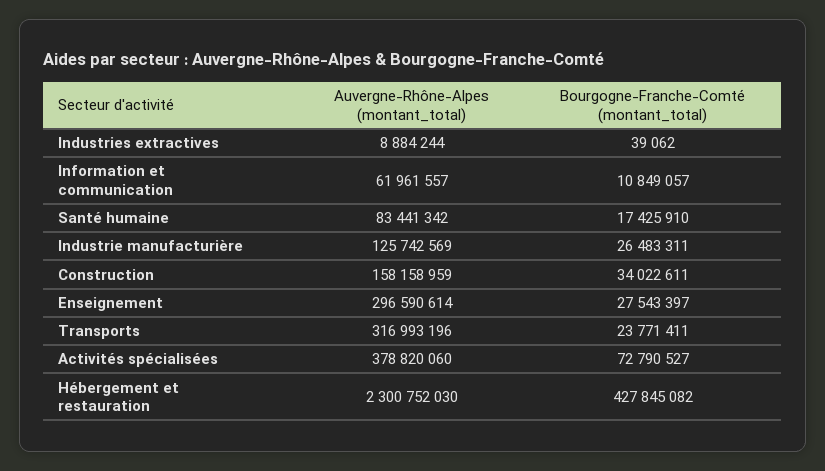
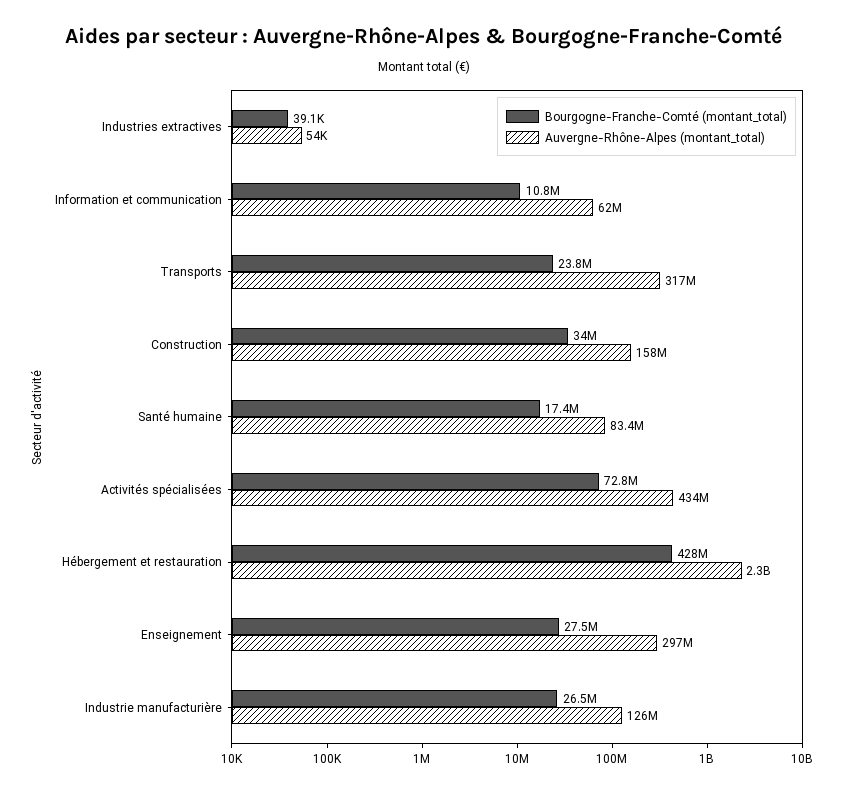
Auvergne-Rhône-Alpes (montant_total), Industries extractives: 8884244 -> 54000
Auvergne-Rhône-Alpes (montant_total), Activités spécialisées: 378820060 -> 434000000

